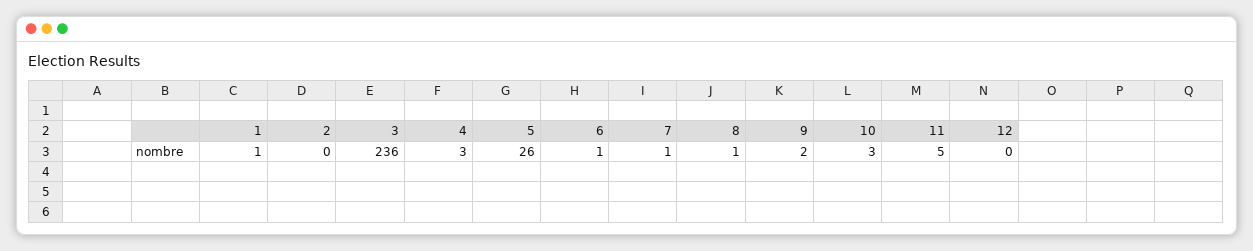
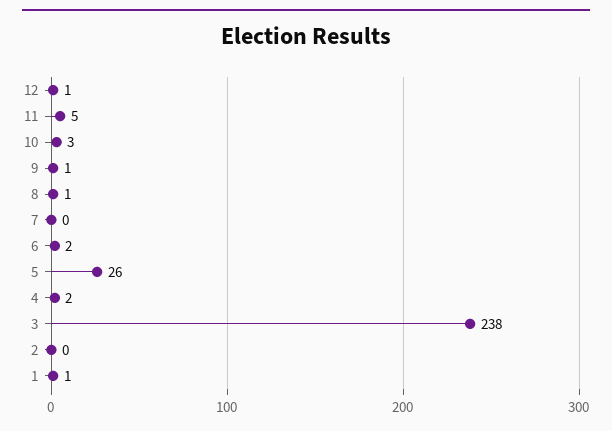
3: 236 -> 238
4: 3 -> 2
6: 1 -> 2
7: 1 -> 0
9: 2 -> 1
12: 0 -> 1

